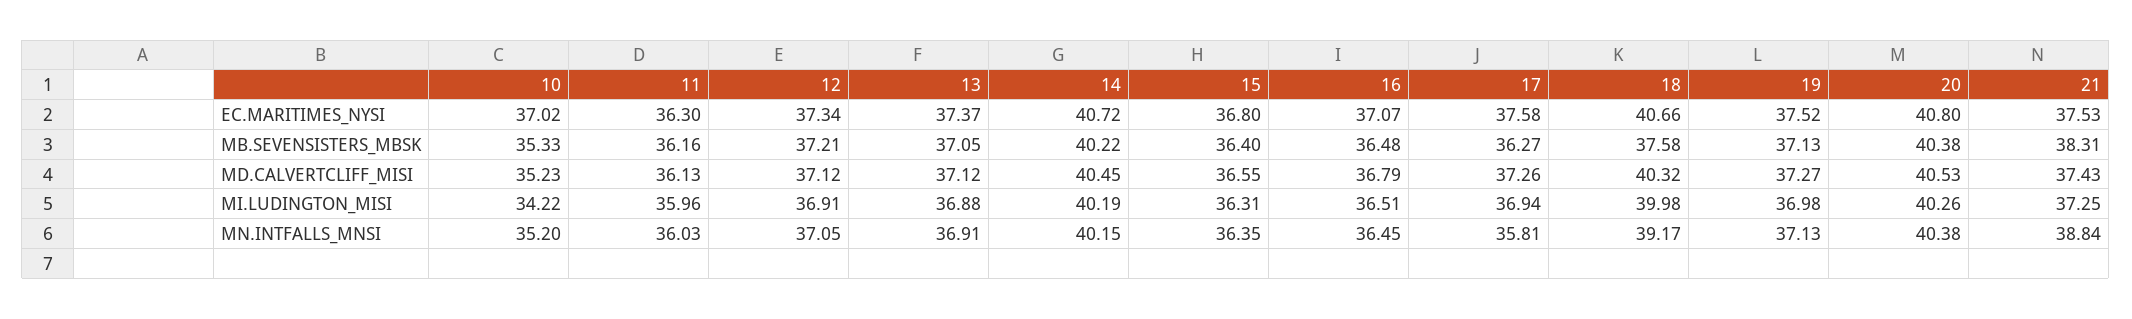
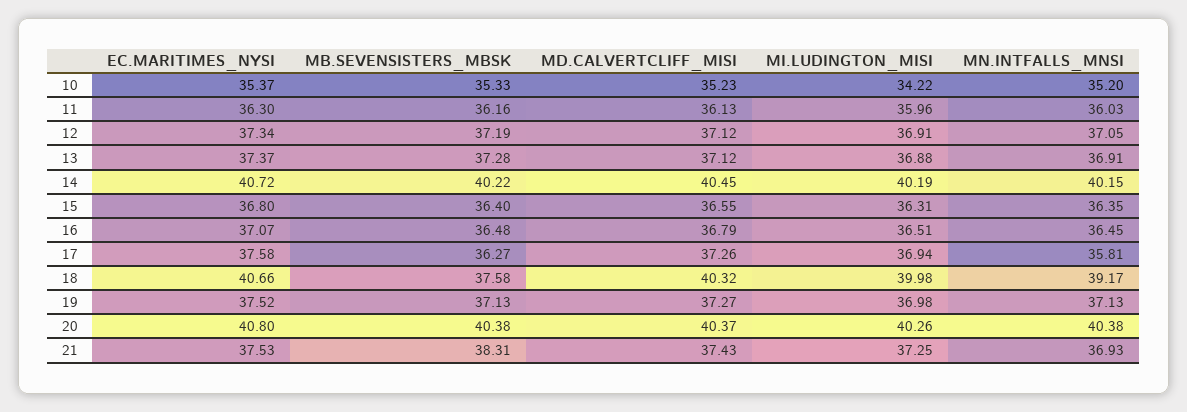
10, EC.MARITIMES_NYSI: 37.02 -> 35.37
12, MB.SEVENSISTERS_MBSK: 37.21 -> 37.19
13, MB.SEVENSISTERS_MBSK: 37.05 -> 37.28
20, MD.CALVERTCLIFF_MISI: 40.53 -> 40.37
21, MN.INTFALLS_MNSI: 38.84 -> 36.93

